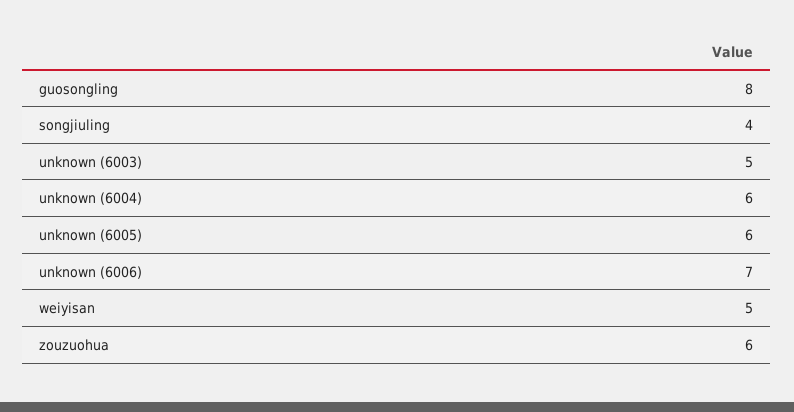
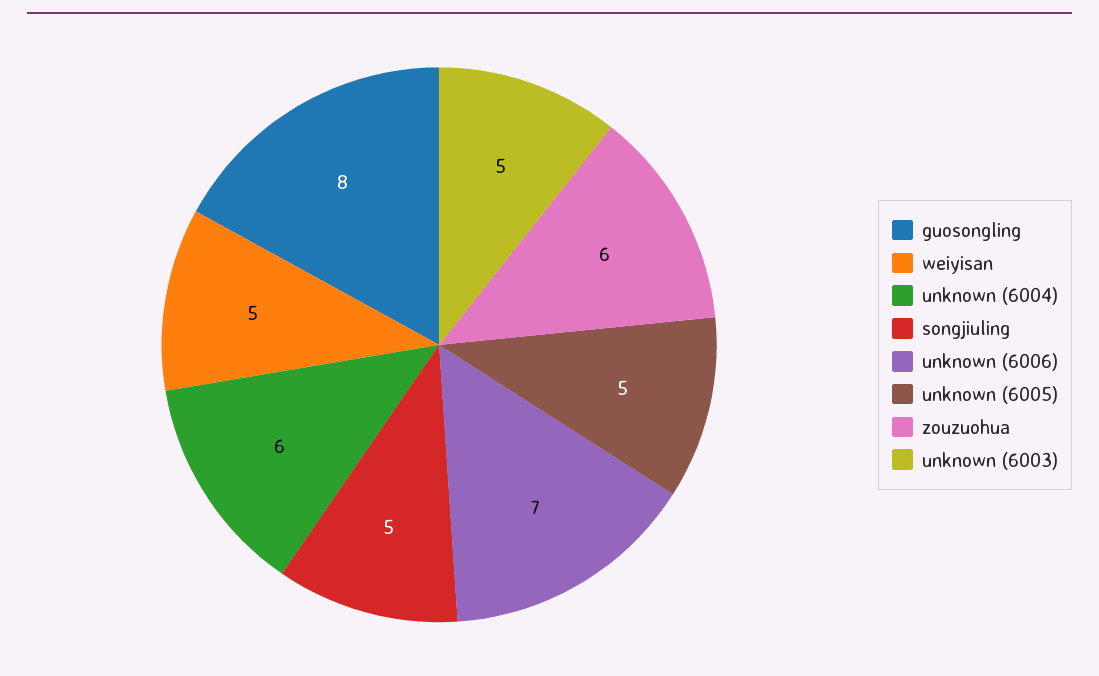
songjiuling: 4 -> 5
unknown (6005): 6 -> 5

